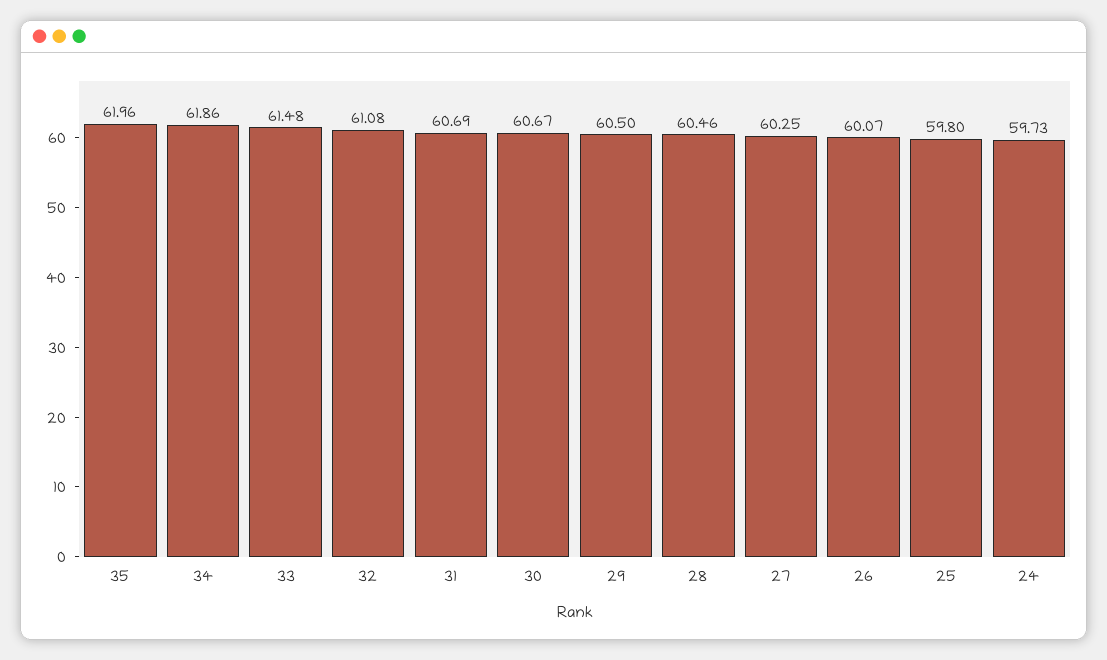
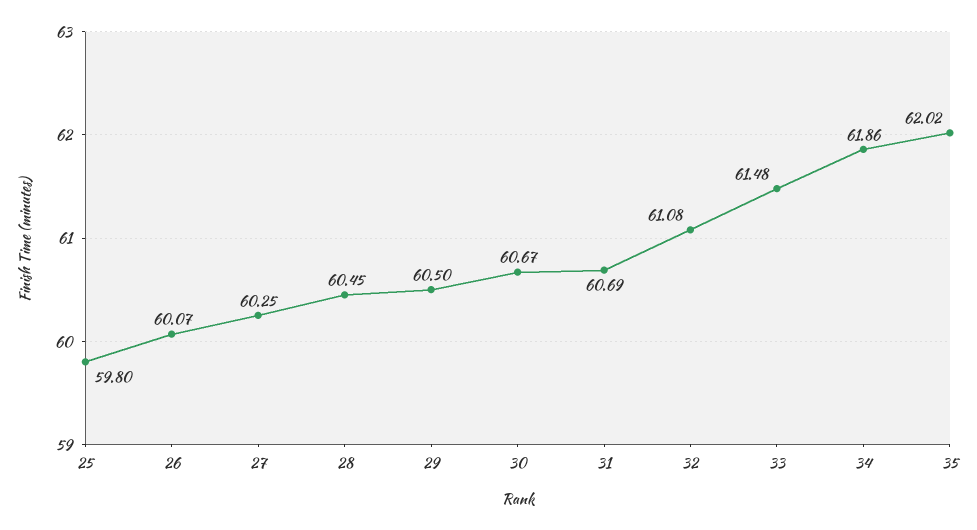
35: 61.96 -> 62.02
28: 60.46 -> 60.45
24: 59.73 -> none

